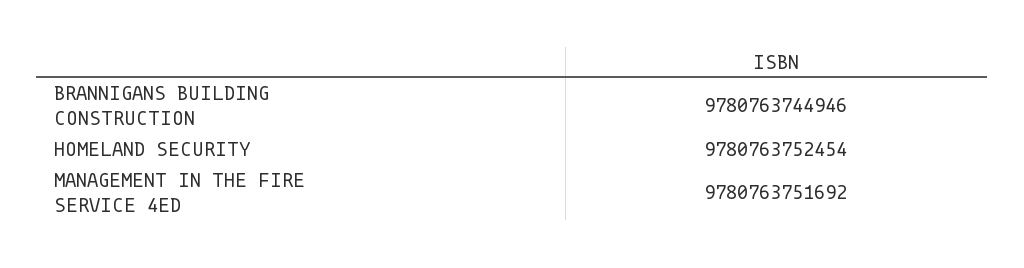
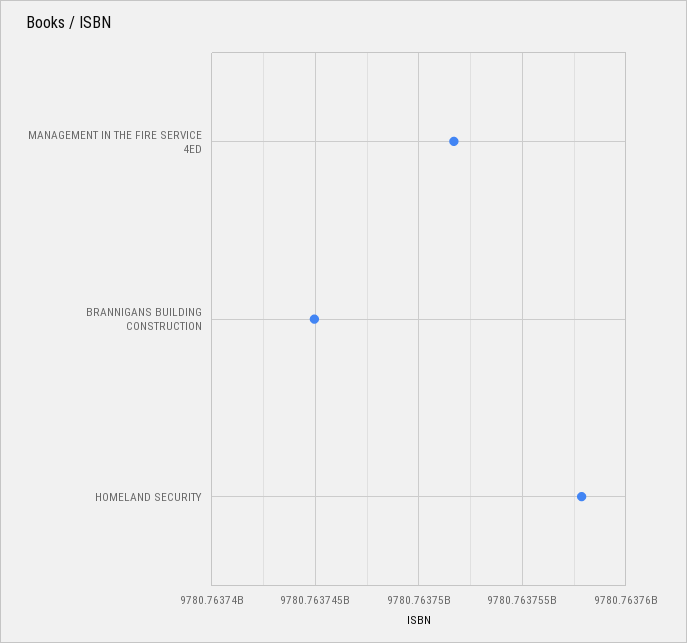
HOMELAND SECURITY: 9780763752454 -> 9780763758000

